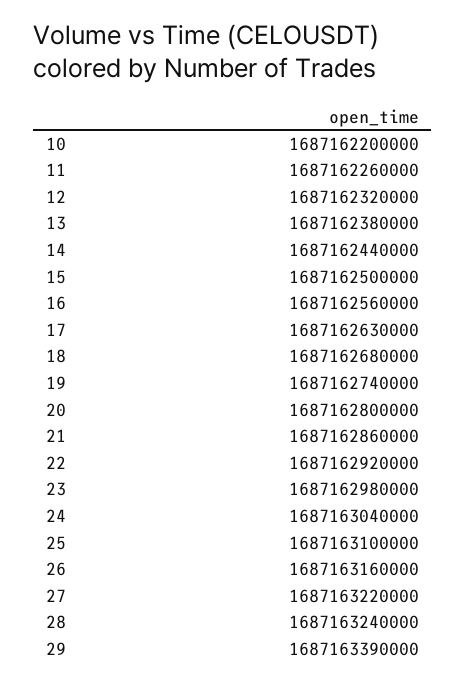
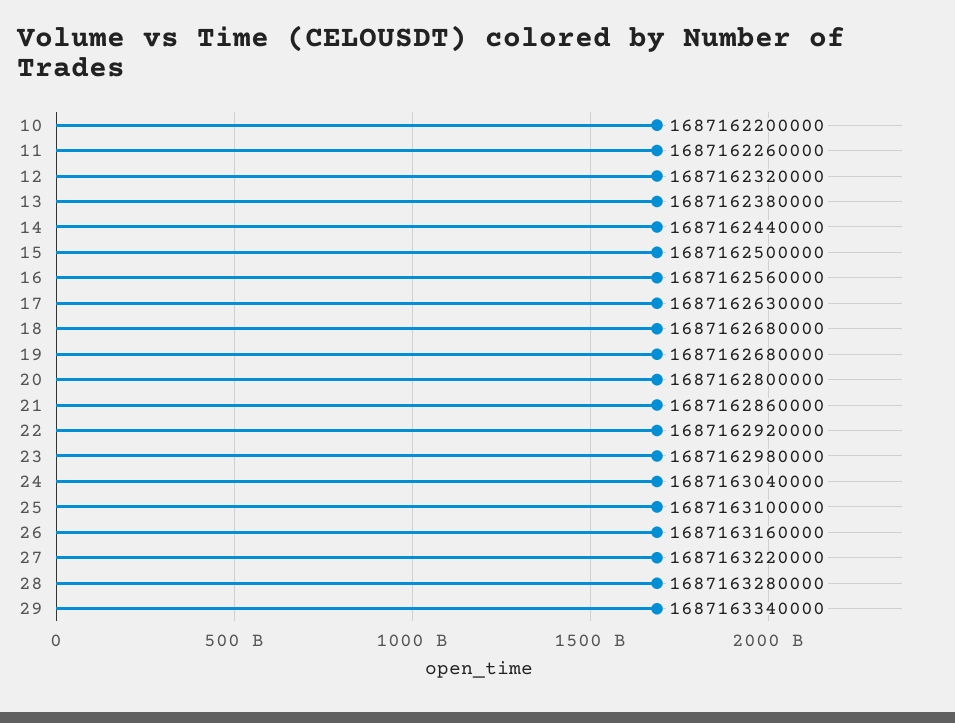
19: 1687162740000 -> 1687162680000
28: 1687163240000 -> 1687163280000
29: 1687163390000 -> 1687163340000

